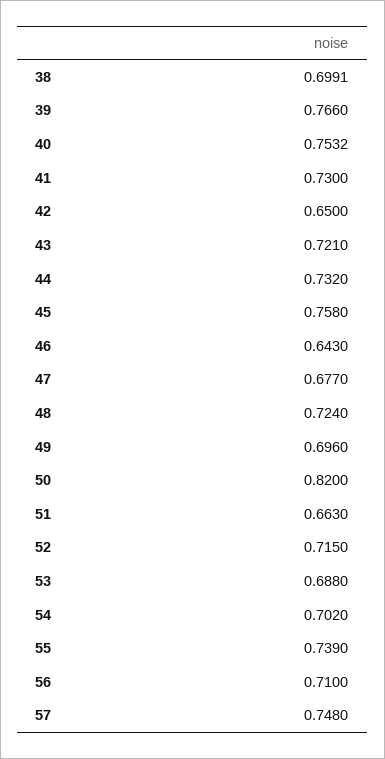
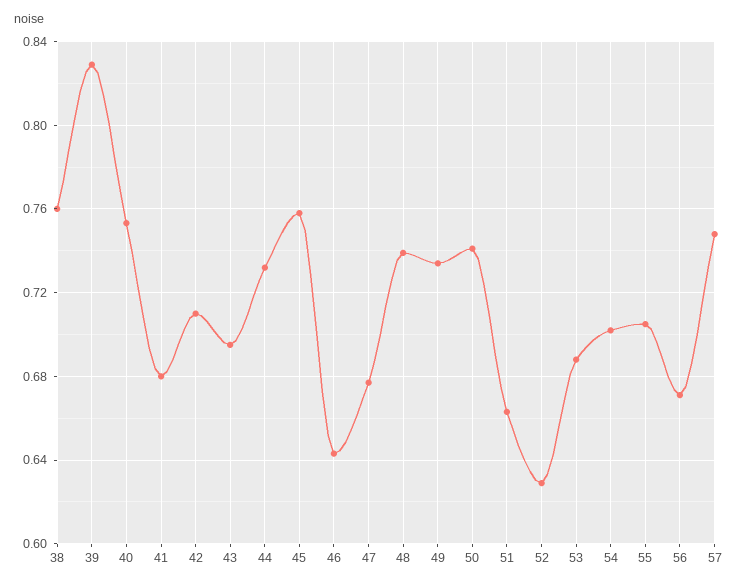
38: 0.6991 -> 0.76
39: 0.766 -> 0.83
41: 0.73 -> 0.68
42: 0.65 -> 0.71
43: 0.721 -> 0.695
48: 0.724 -> 0.74
49: 0.696 -> 0.735
50: 0.82 -> 0.74
52: 0.715 -> 0.63
55: 0.739 -> 0.705
56: 0.71 -> 0.67

